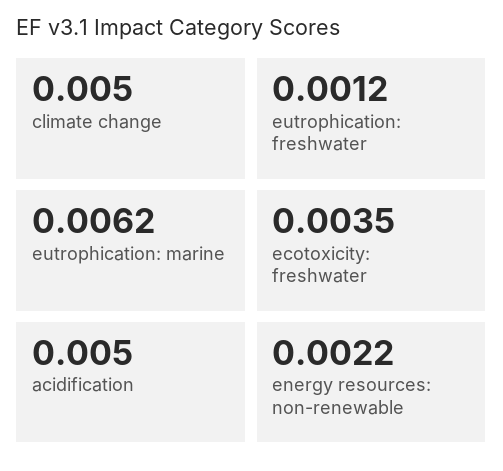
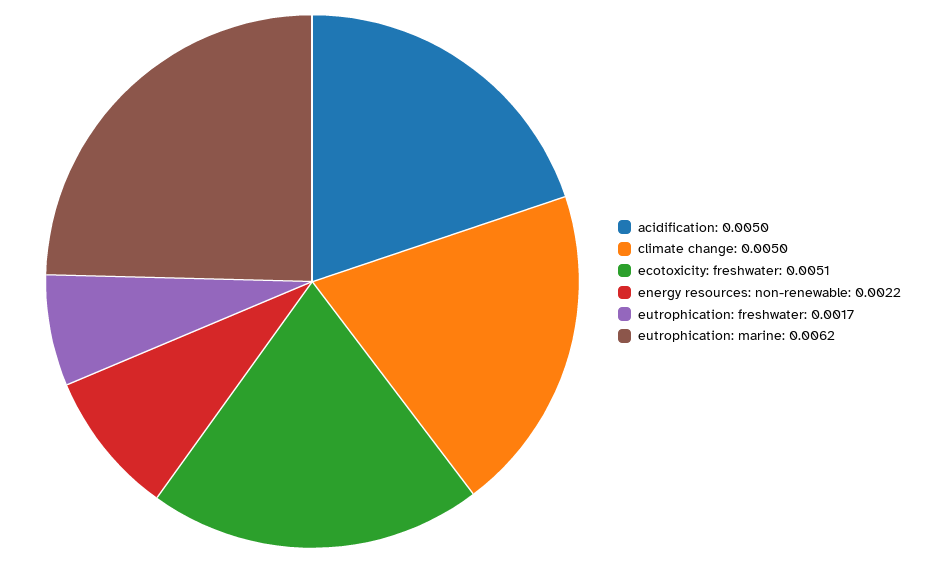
eutrophication: freshwater: 0.0012 -> 0.0017
ecotoxicity: freshwater: 0.0035 -> 0.0051

